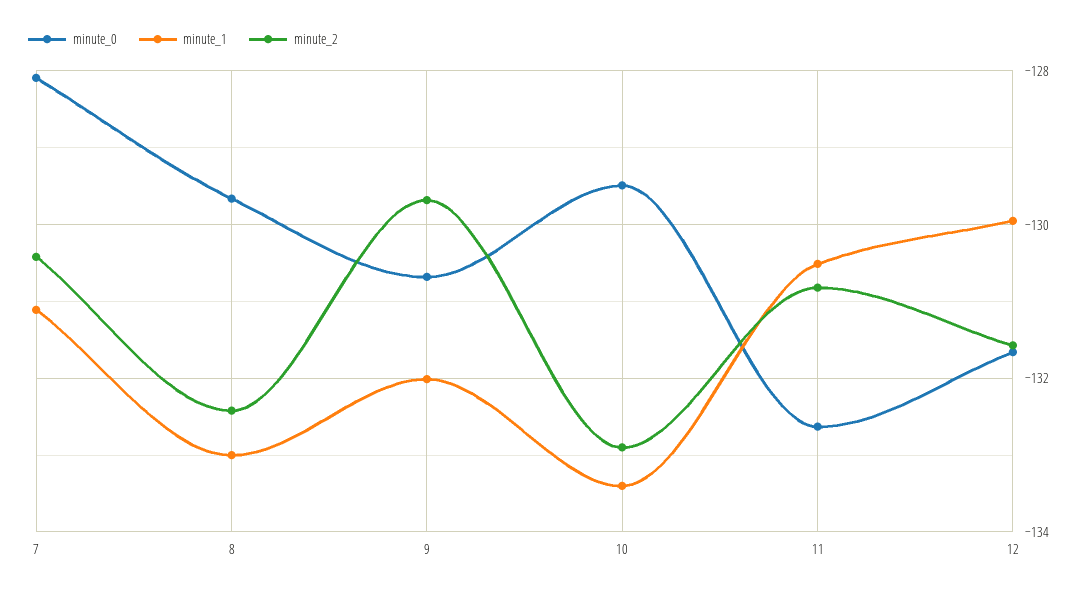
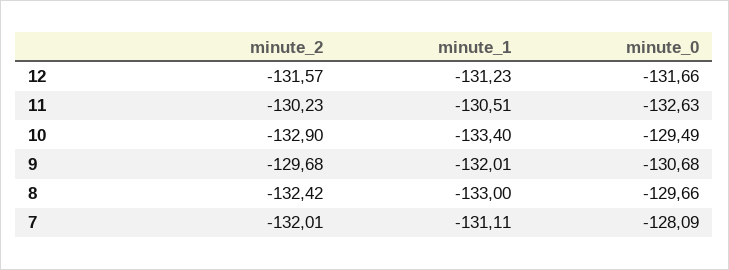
minute_2, 7: -130.4 -> -132.01
minute_2, 11: -130.8 -> -130.23
minute_1, 12: -130 -> -131.23

